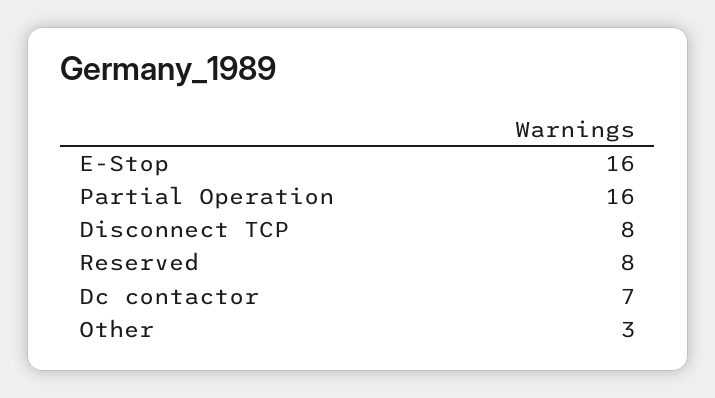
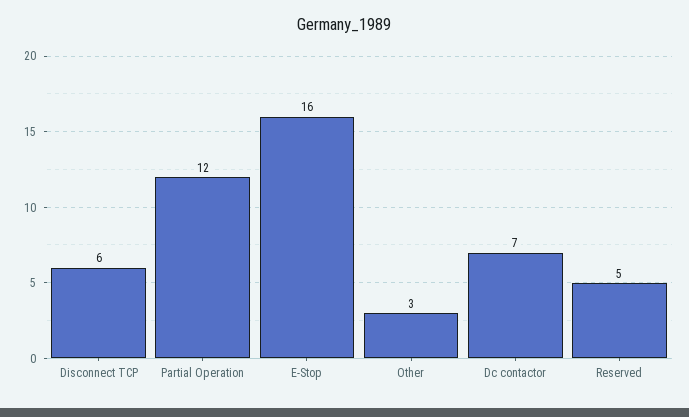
Partial Operation: 16 -> 12
Disconnect TCP: 8 -> 6
Reserved: 8 -> 5

